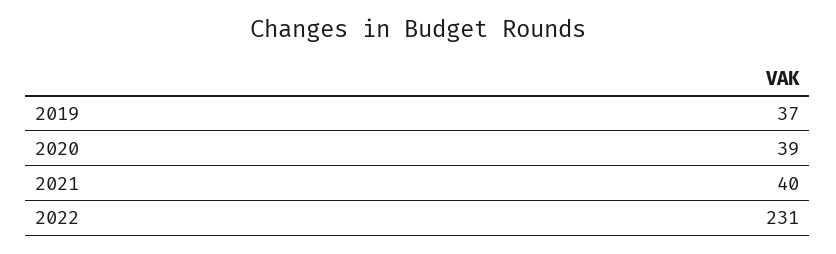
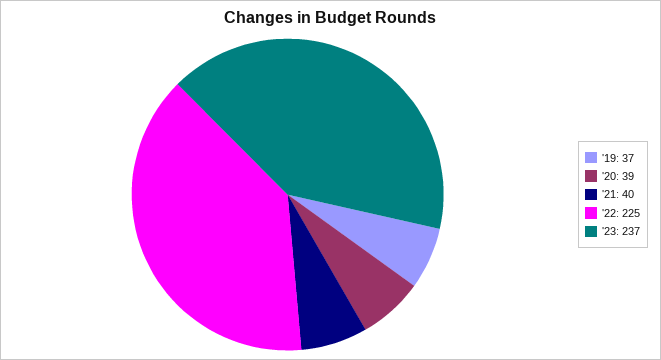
2022: 231 -> 225
'23: none -> 237

